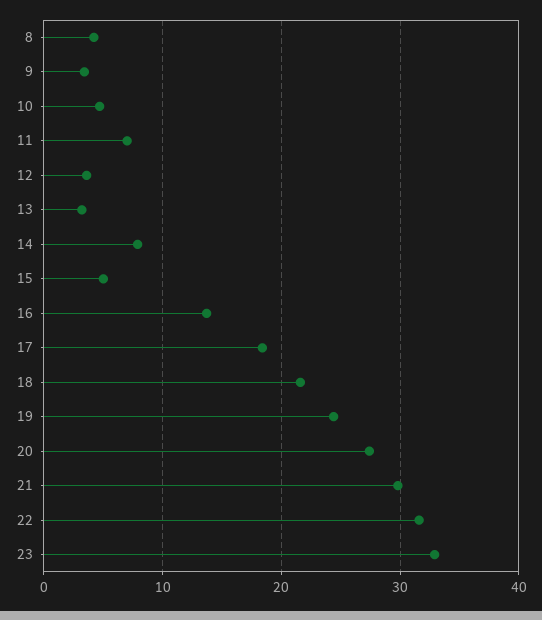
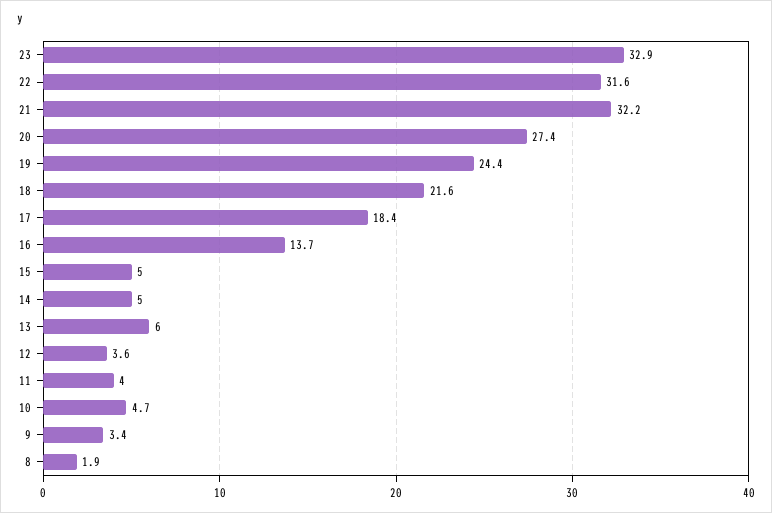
8: 4 -> 1.9
11: 7 -> 4
13: 3 -> 6
14: 8 -> 5
21: 30 -> 32.2

